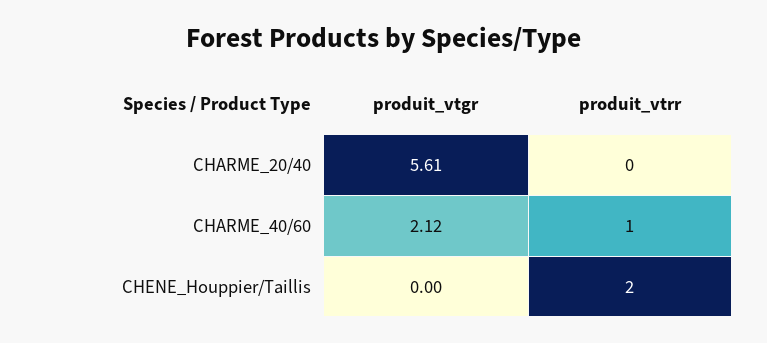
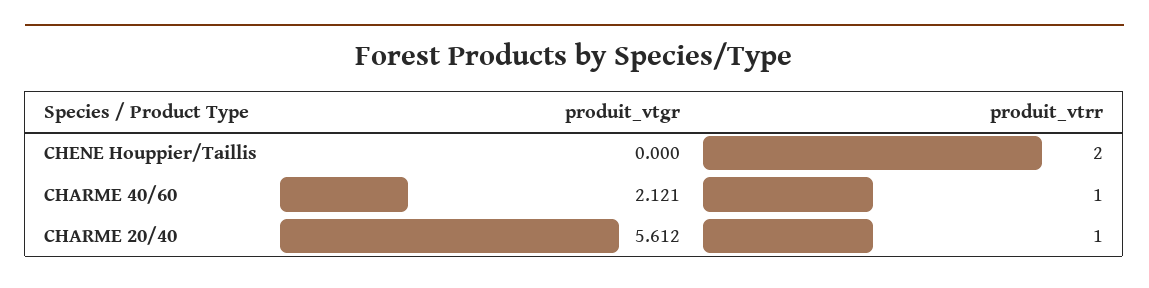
produit_vtrr, CHARME_20/40: 0 -> 1

